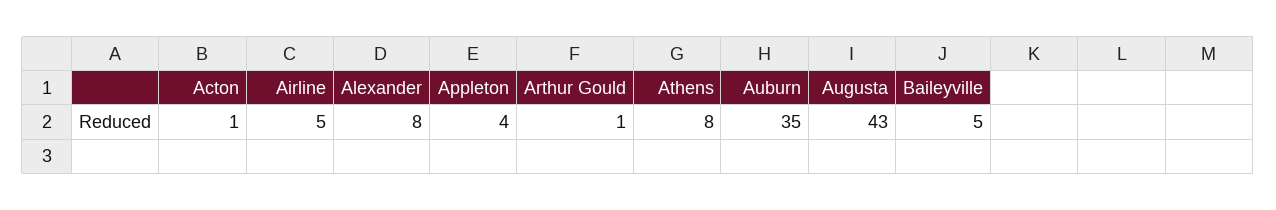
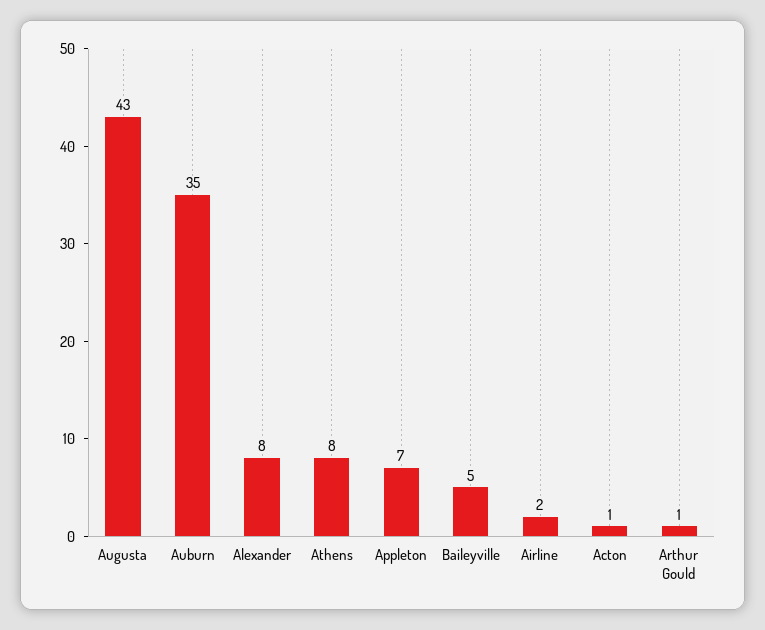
Airline: 5 -> 2
Appleton: 4 -> 7

